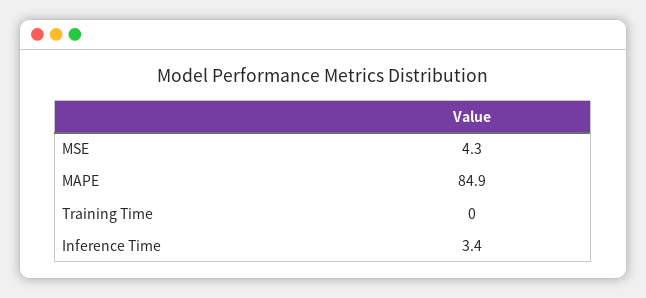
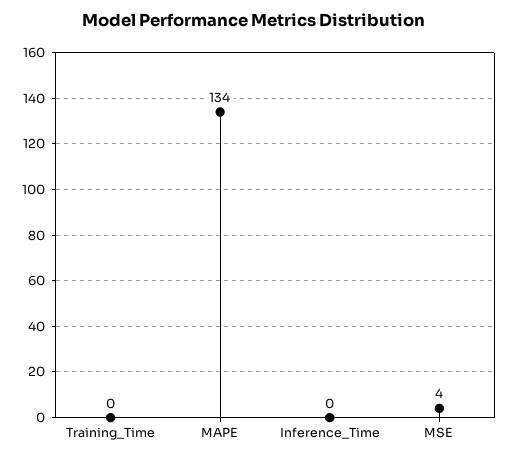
MAPE: 84.9 -> 134
Inference Time: 3.4 -> 0

